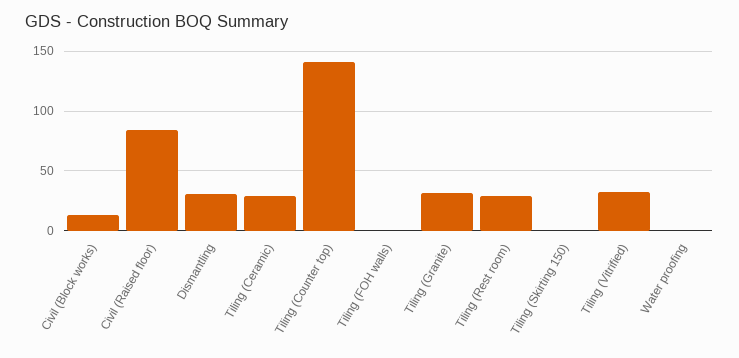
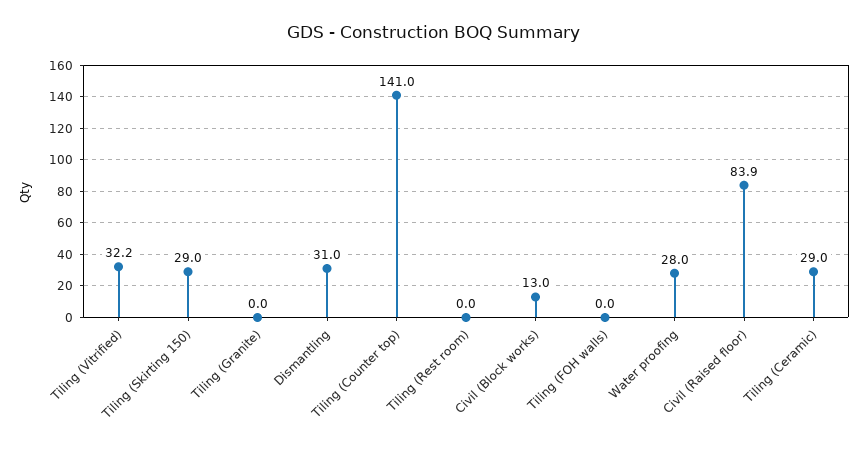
Tiling (Granite): 30 -> 0
Tiling (Rest room): 30 -> 0
Tiling (Skirting 150): 0 -> 29
Water proofing: 0 -> 28

